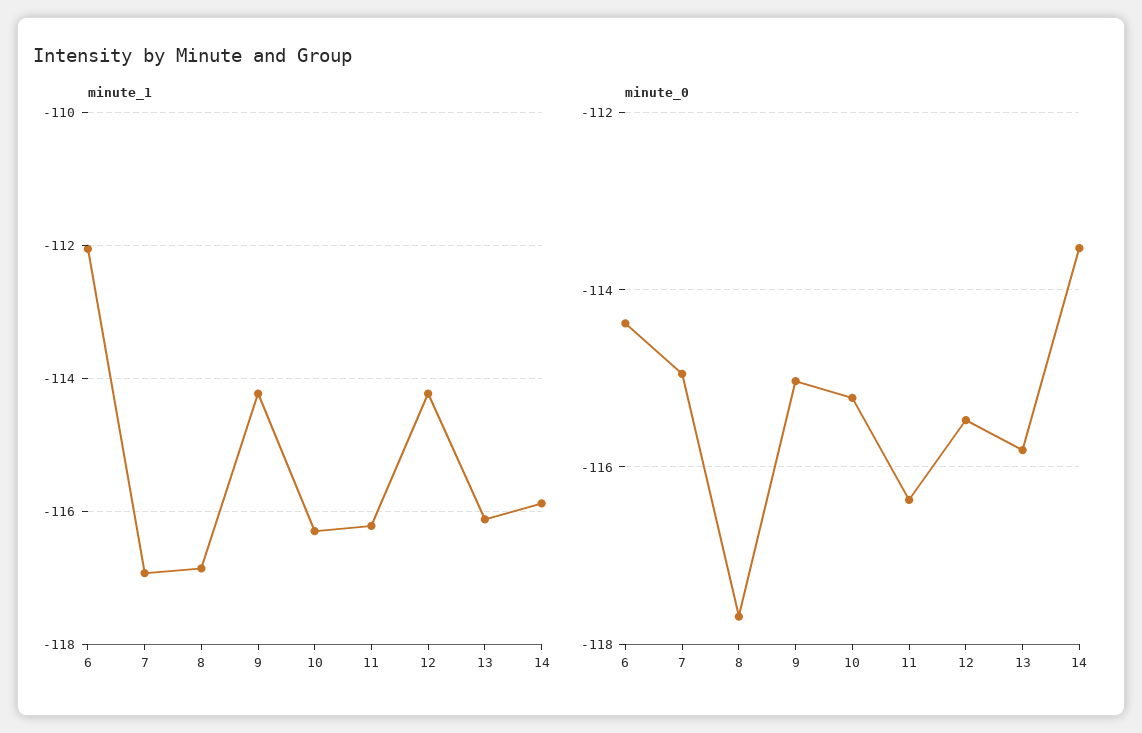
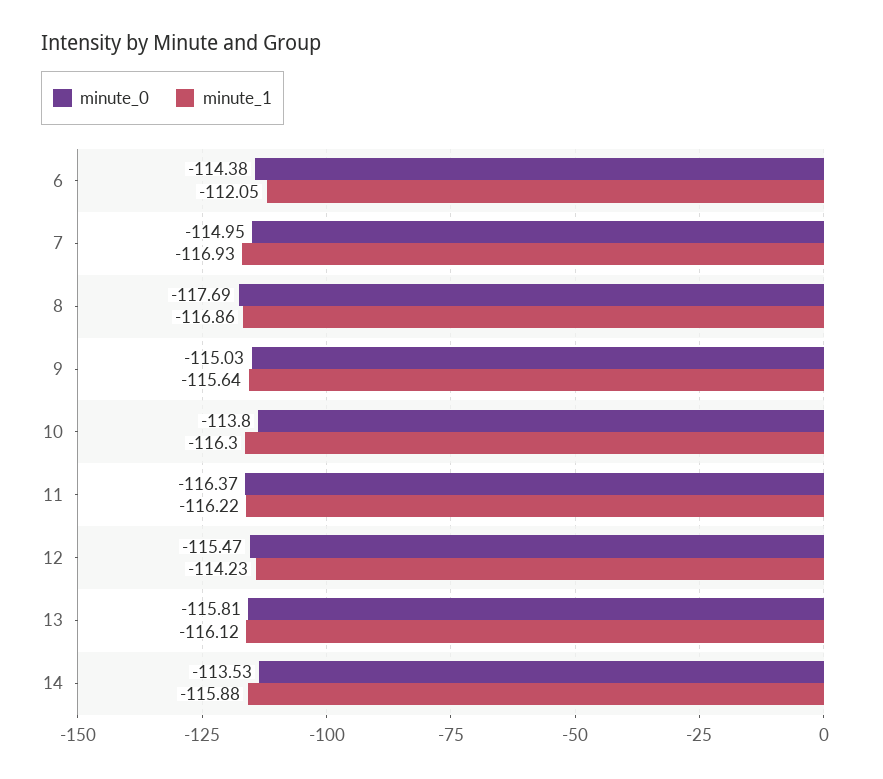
minute_1, 9: -114.2 -> -115.64
minute_0, 10: -115.2 -> -113.8

